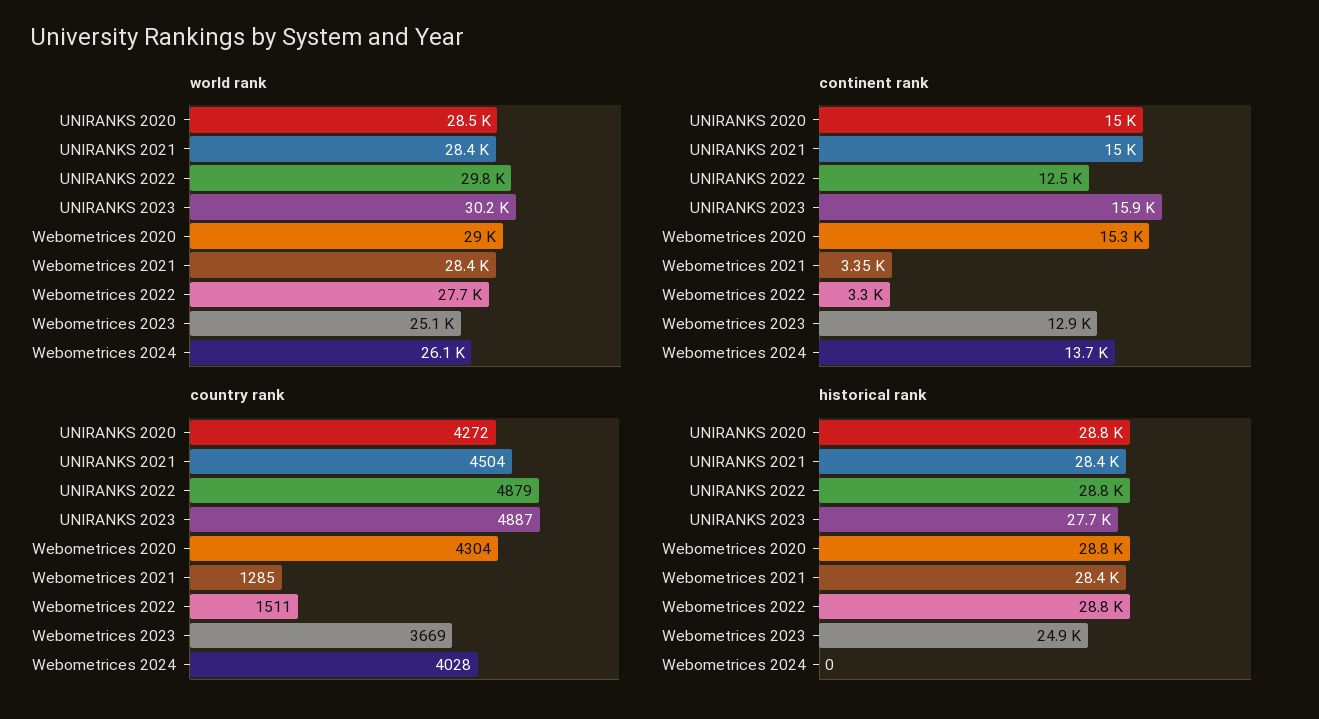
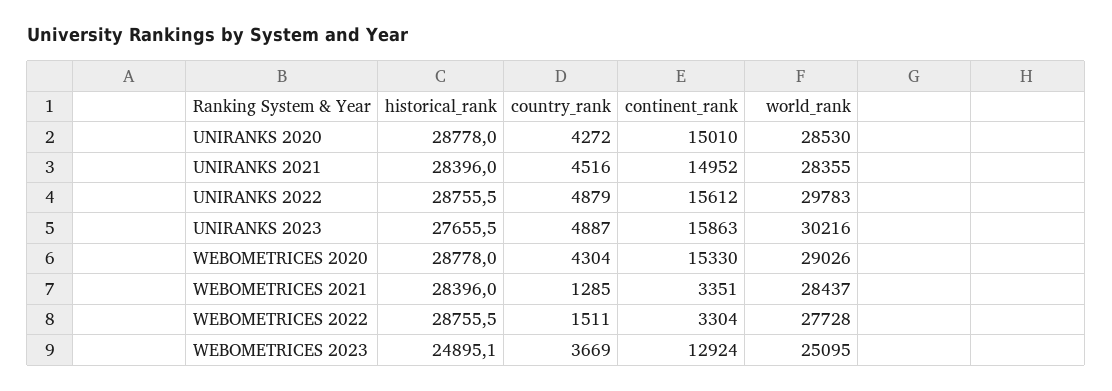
world rank, Webometrices 2024: 26100 -> none
continent rank, UNIRANKS 2022: 12500 -> 15612
continent rank, Webometrices 2024: 13700 -> none
country rank, UNIRANKS 2021: 4504 -> 4516
country rank, Webometrices 2024: 4028 -> none
historical rank, Webometrices 2024: 0 -> none

